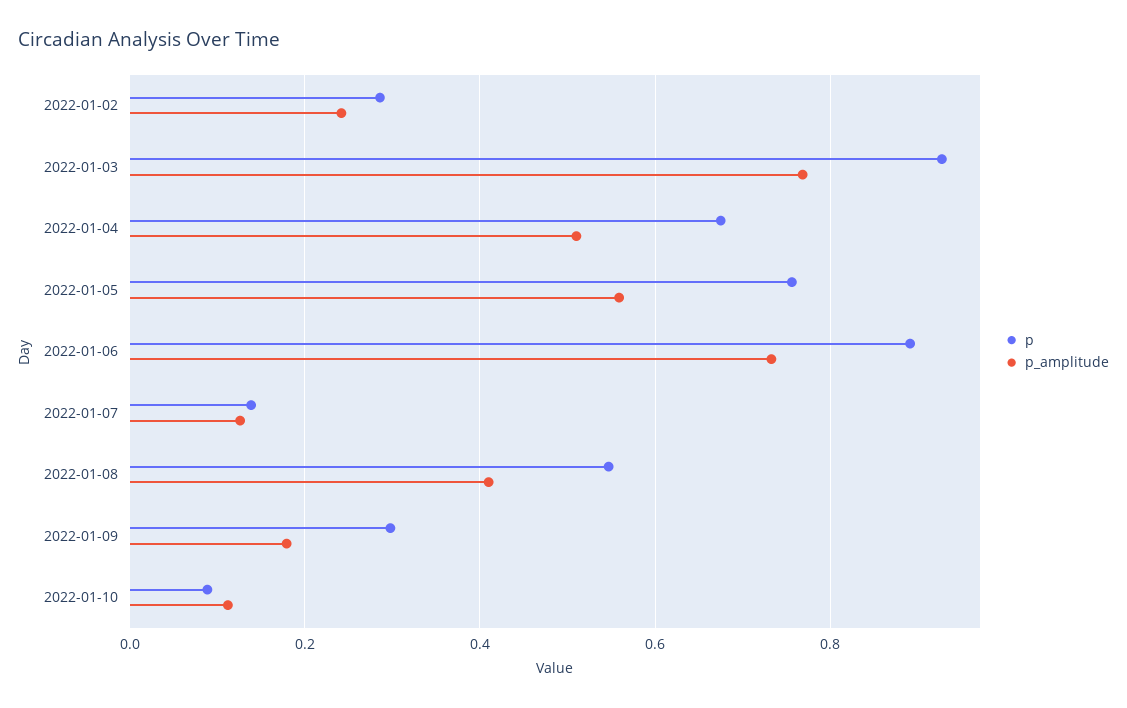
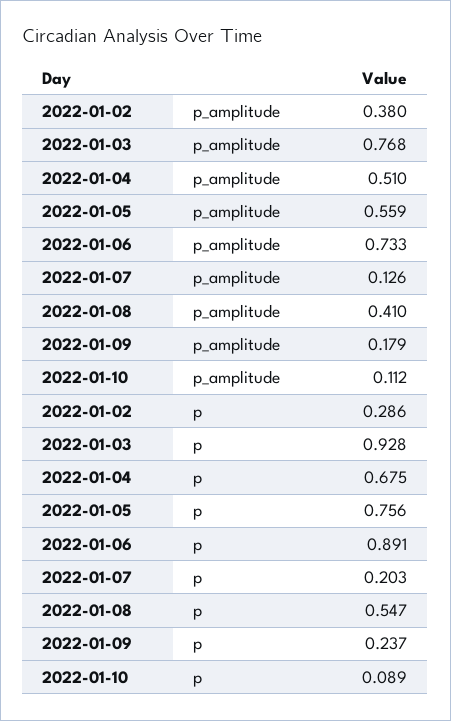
p_amplitude, 2022-01-02: 0.24 -> 0.38
p, 2022-01-07: 0.14 -> 0.203
p, 2022-01-09: 0.3 -> 0.237

